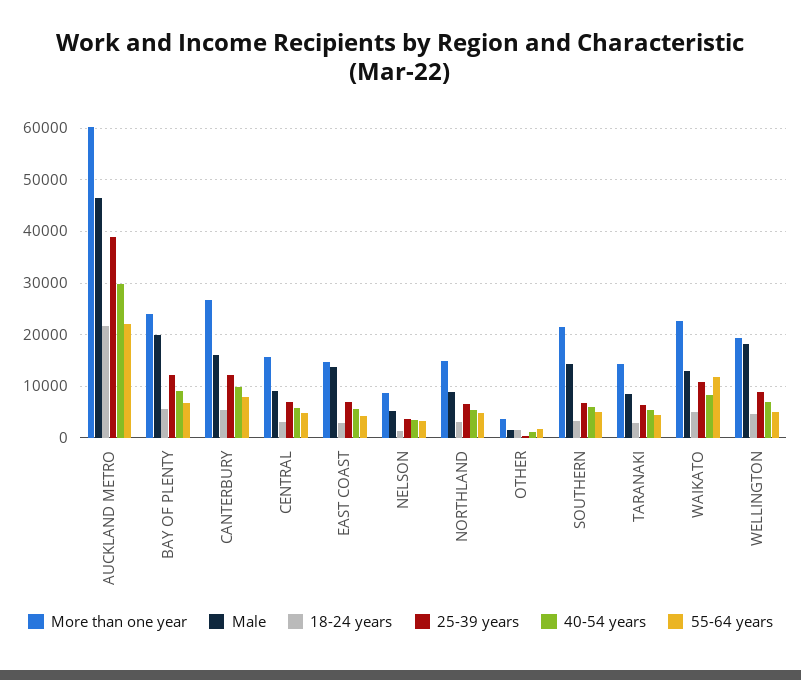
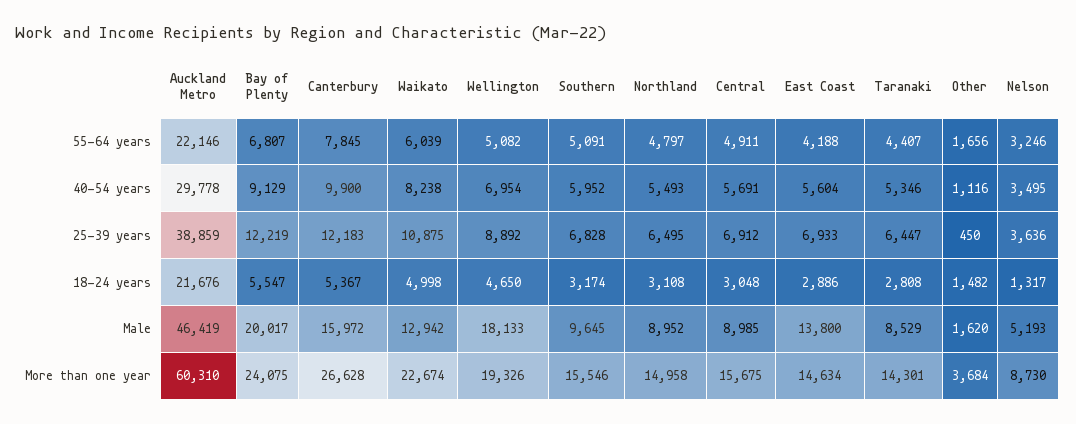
More than one year, SOUTHERN: 22000 -> 15546
Male, SOUTHERN: 14000 -> 9645
55-64 years, WAIKATO: 12000 -> 6039

